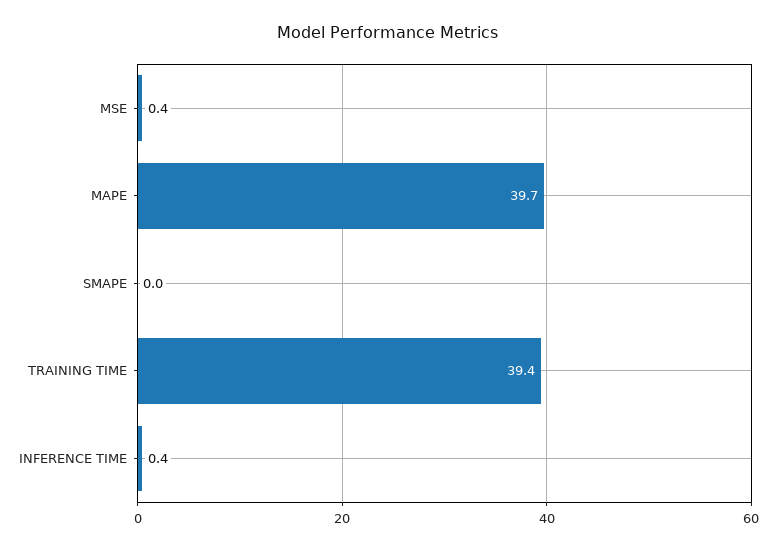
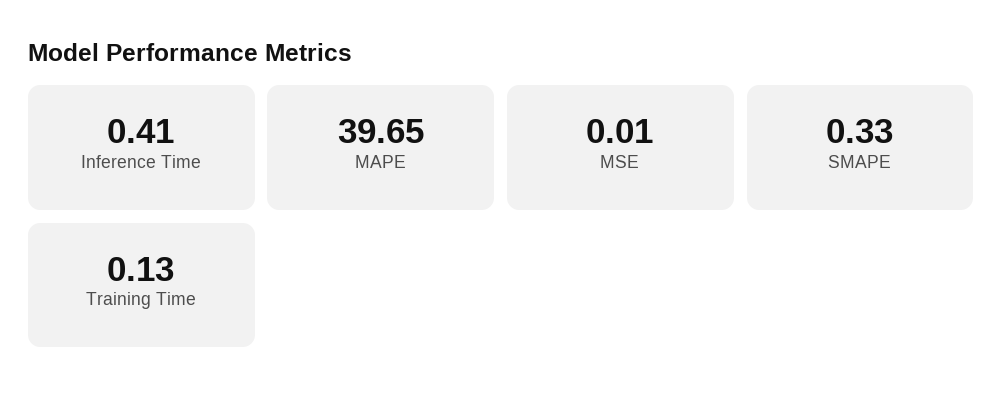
MSE: 0.4 -> 0.01
SMAPE: 0 -> 0.33
TRAINING TIME: 39.4 -> 0.13

